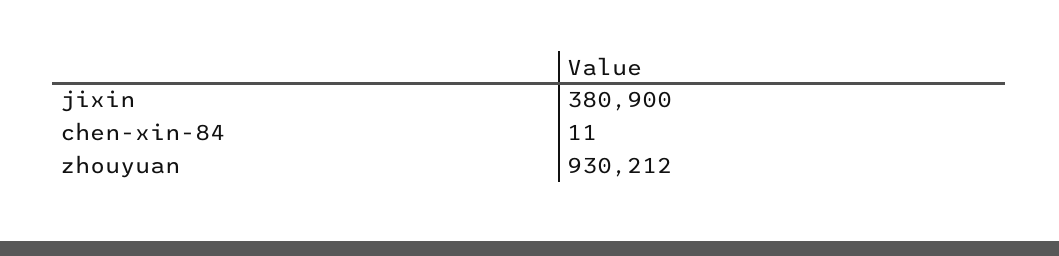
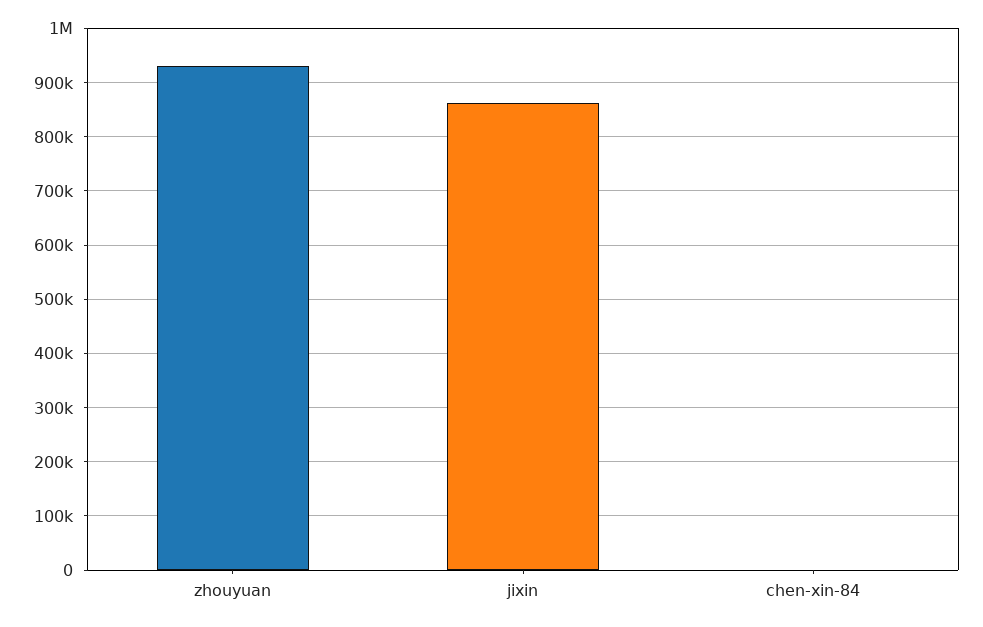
jixin: 380900 -> 860000

